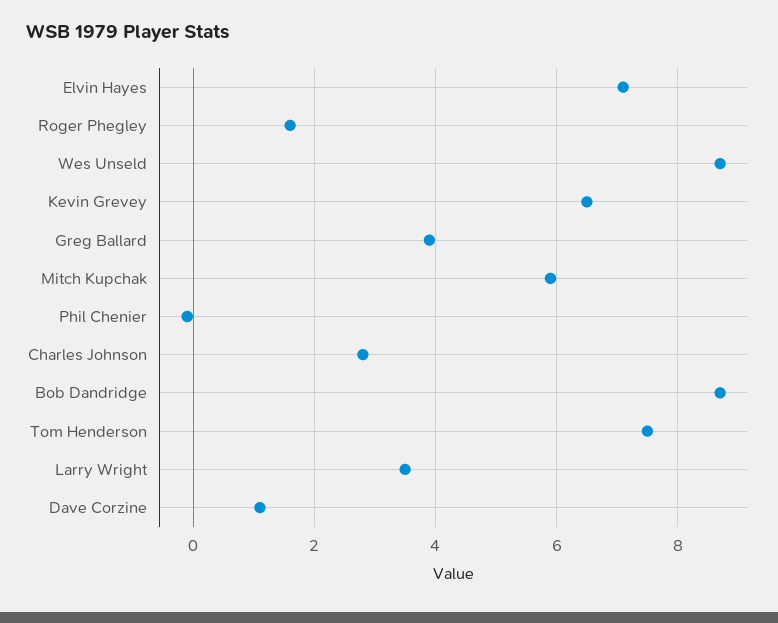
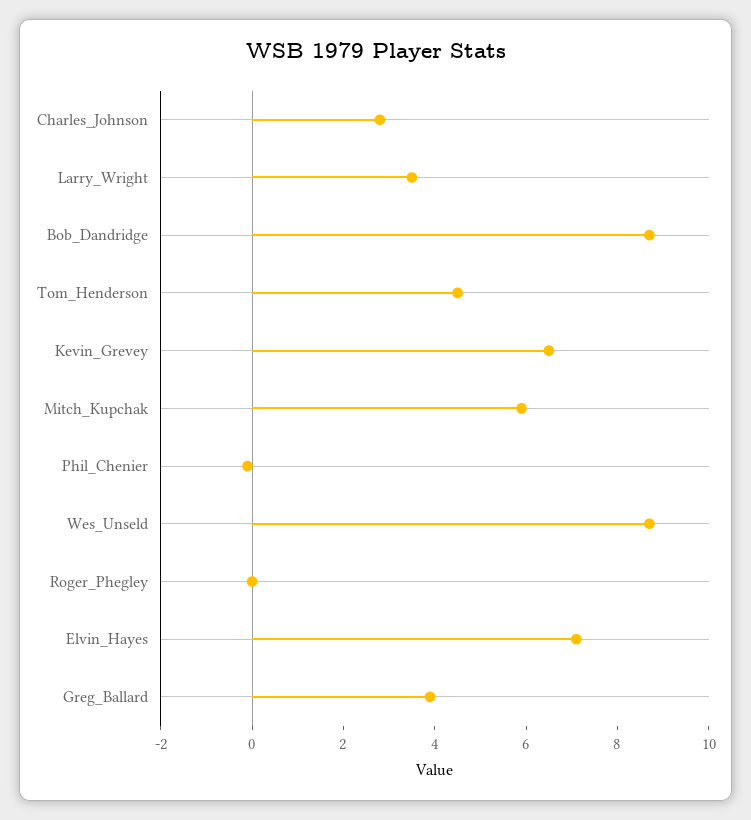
Roger Phegley: 1.5 -> 0
Tom Henderson: 7.5 -> 4.5
Dave Corzine: 1 -> none

